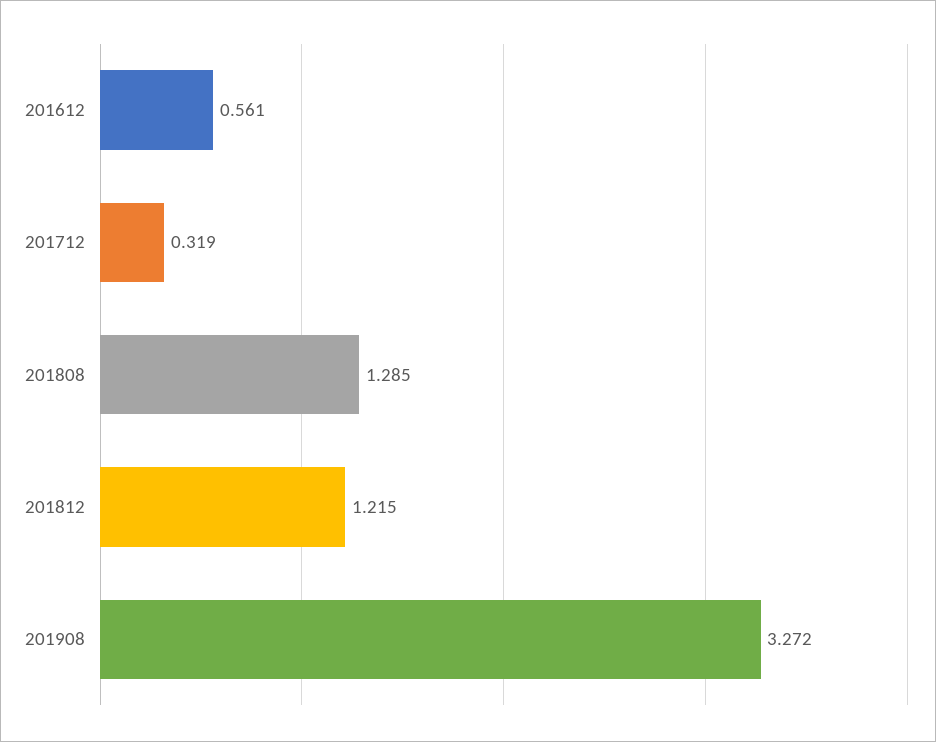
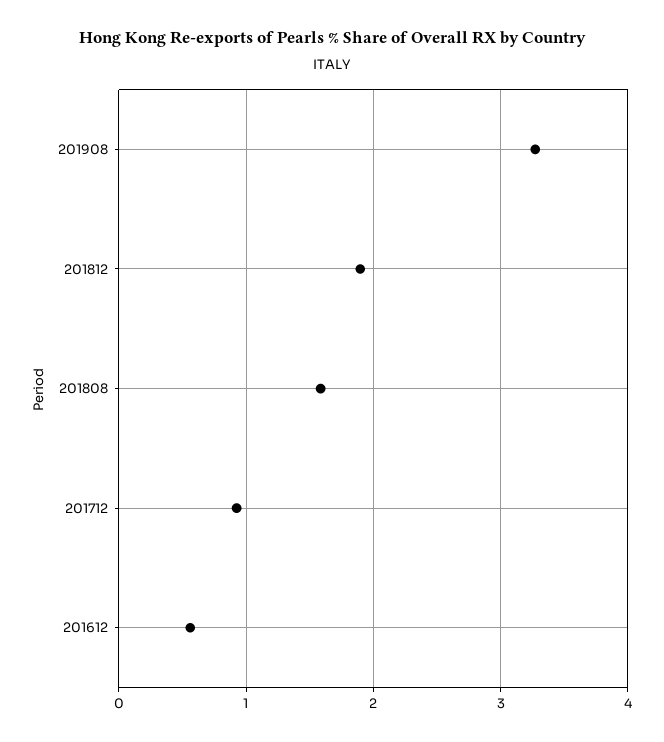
201712: 0.319 -> 0.9
201808: 1.285 -> 1.6
201812: 1.215 -> 1.9

